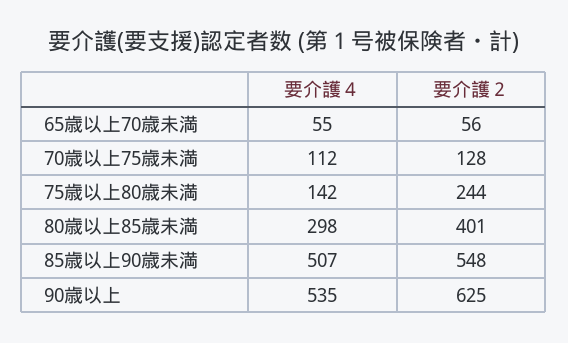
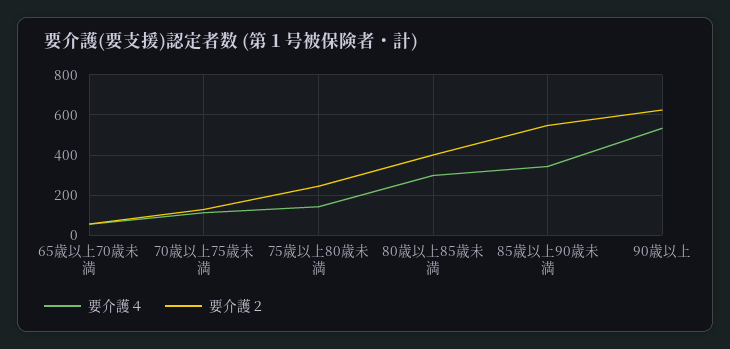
要介護４, 85歳以上90歳未満: 507 -> 350

